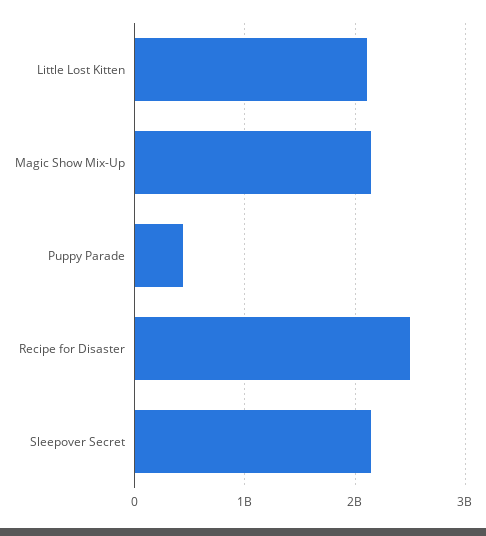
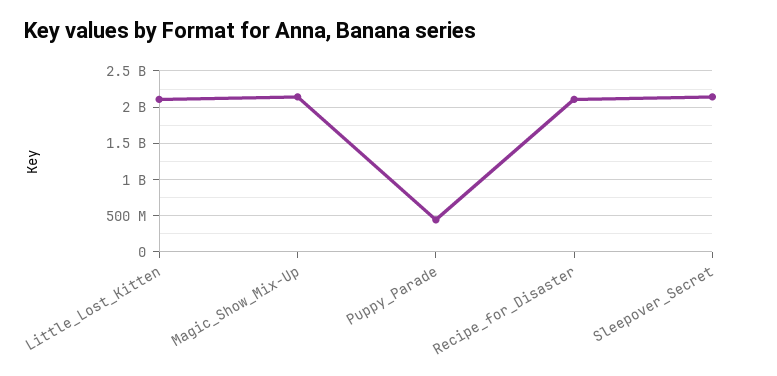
Recipe for Disaster: 2500000000 -> 2100000000

